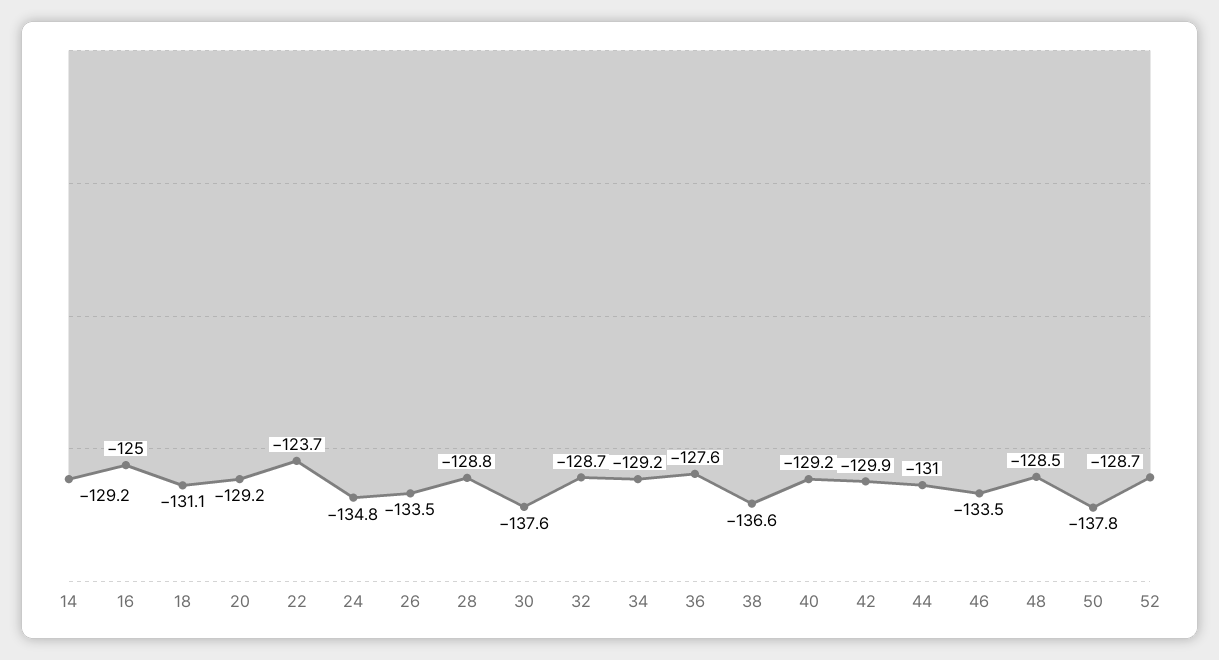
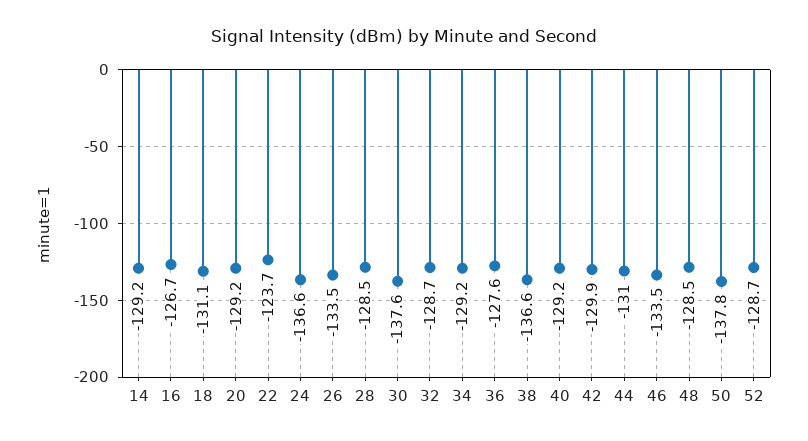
16: -125 -> -126.7
24: -134.8 -> -136.6
28: -128.8 -> -128.5

